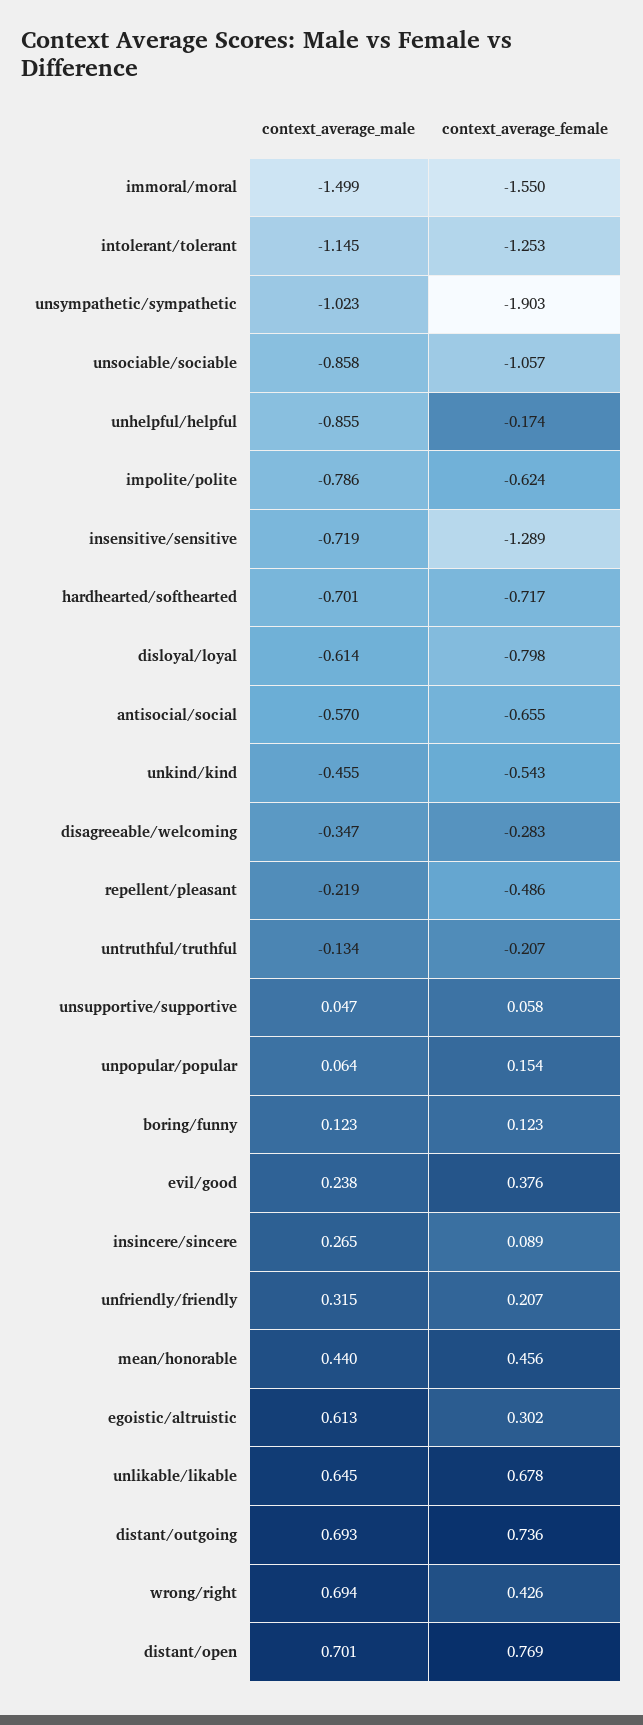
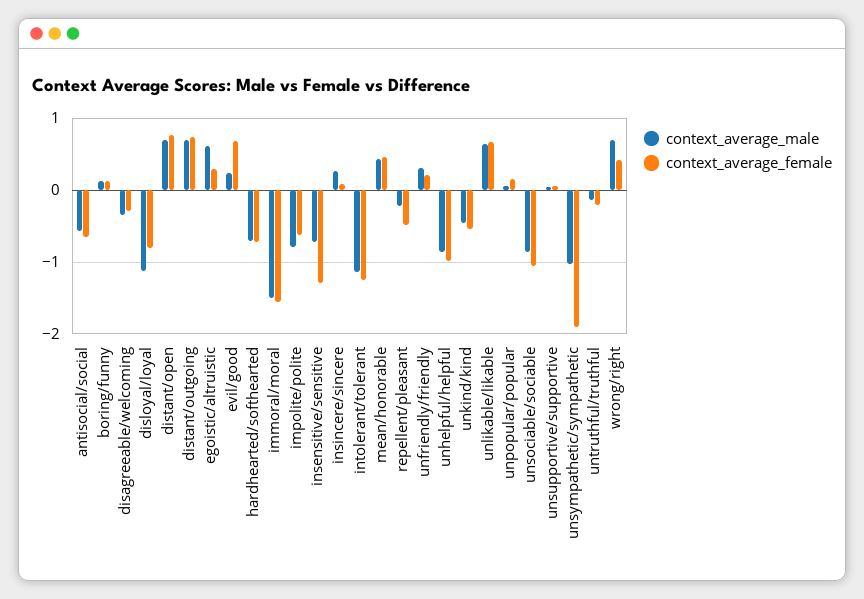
context_average_female, unhelpful/helpful: -0.174 -> -1
context_average_male, disloyal/loyal: -0.614 -> -1.1
context_average_female, evil/good: 0.376 -> 0.7

